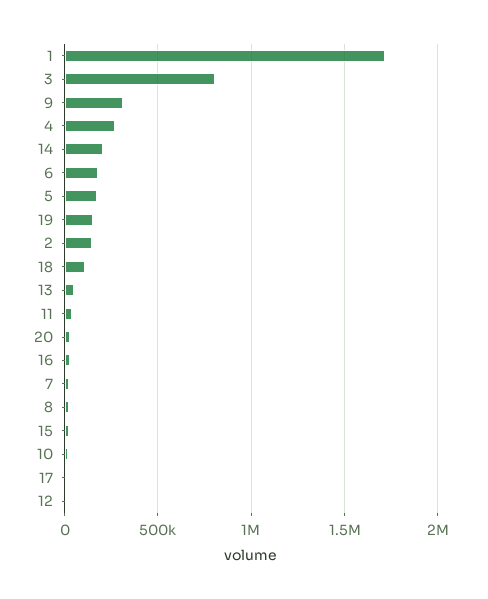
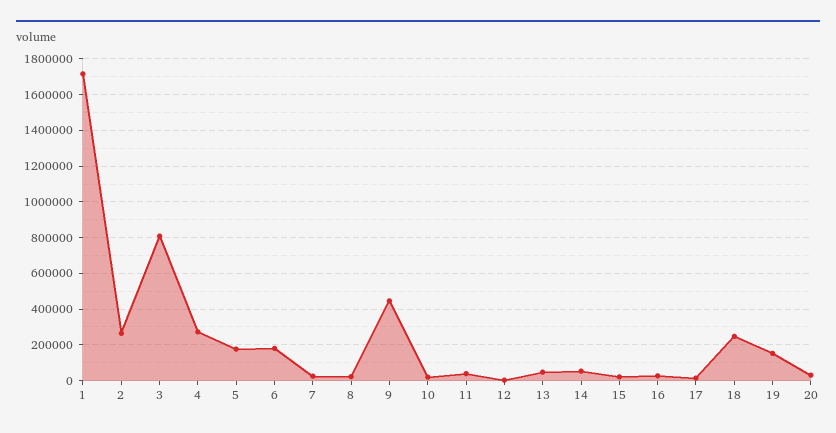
9: 300000 -> 450000
14: 200000 -> 50000
2: 150000 -> 250000
18: 100000 -> 250000

